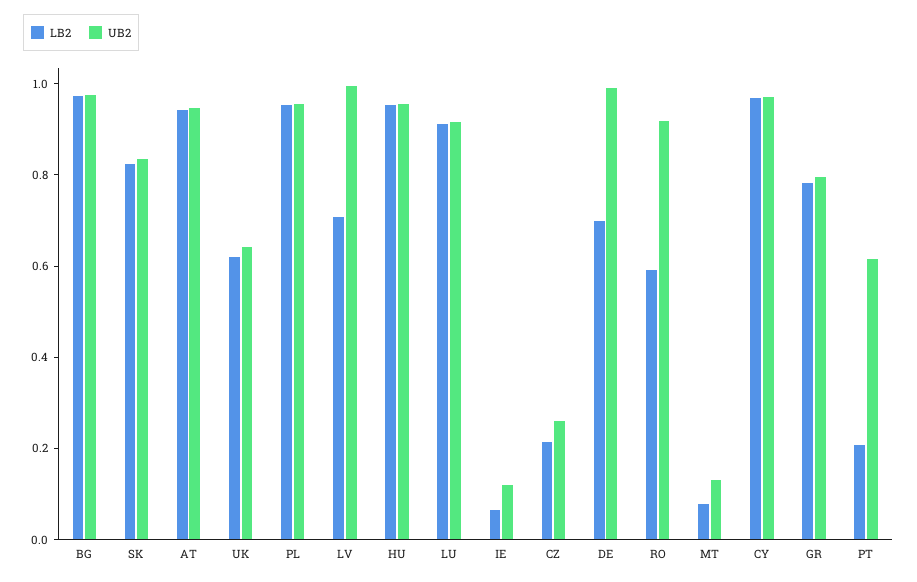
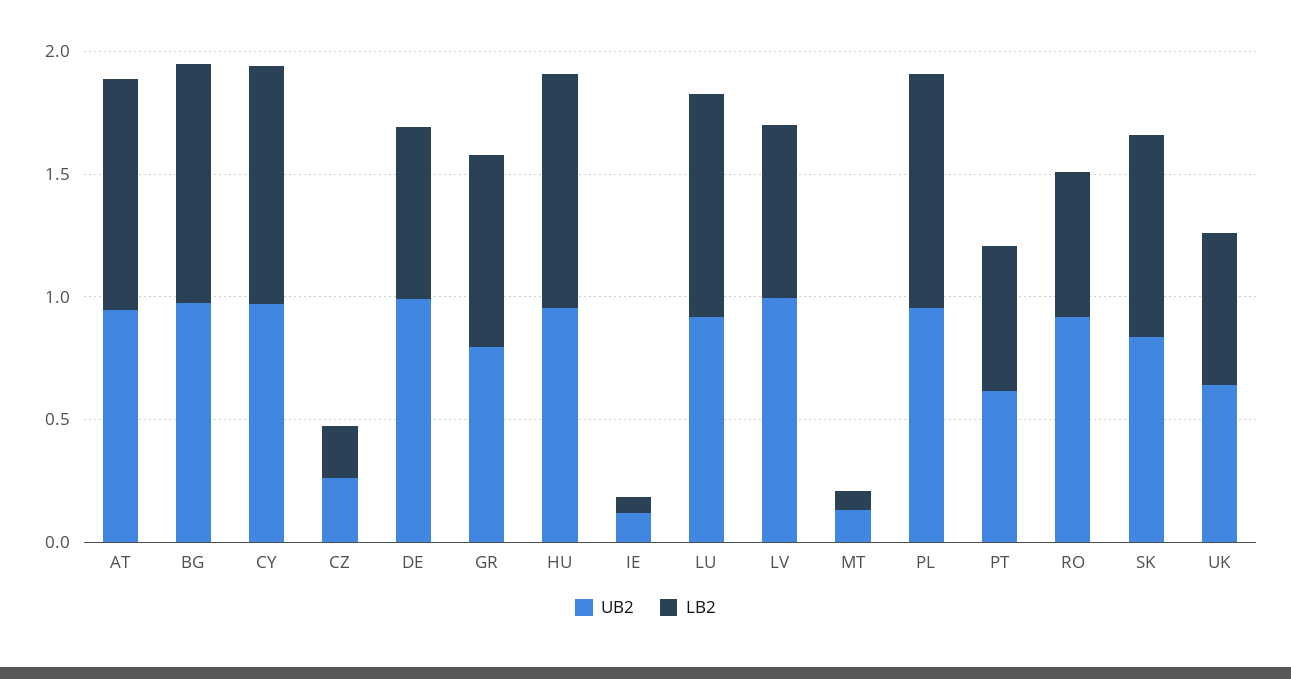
LB2, PT: 0.2 -> 0.6

